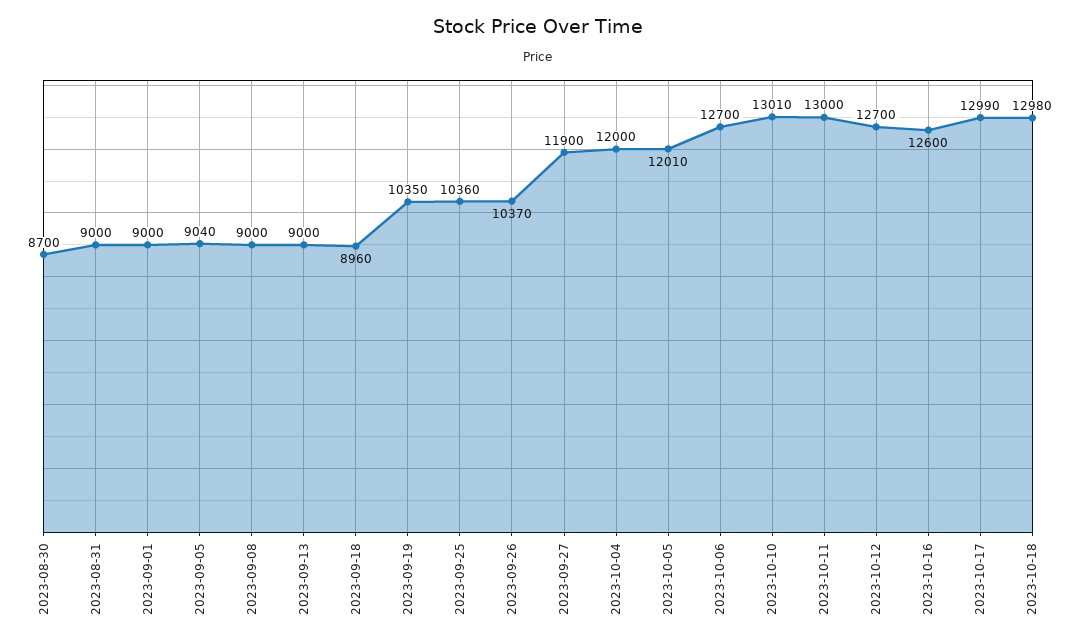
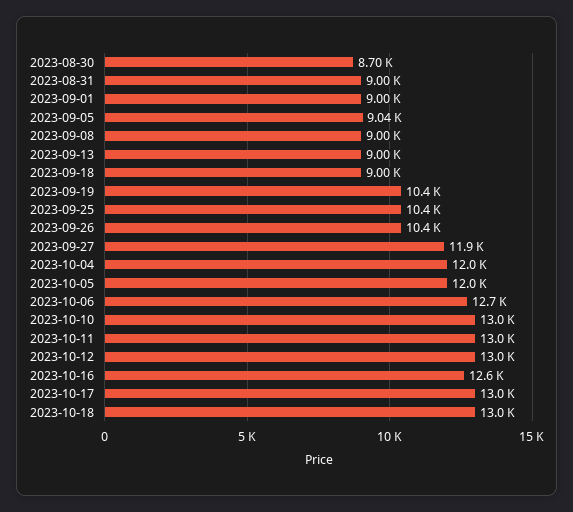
2023-09-18: 8960 -> 9000
2023-10-12: 12700 -> 13000

